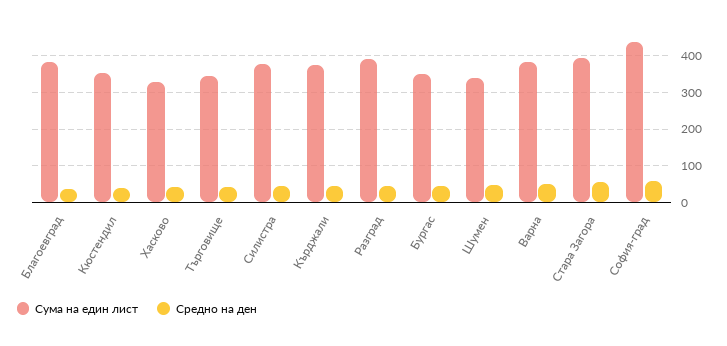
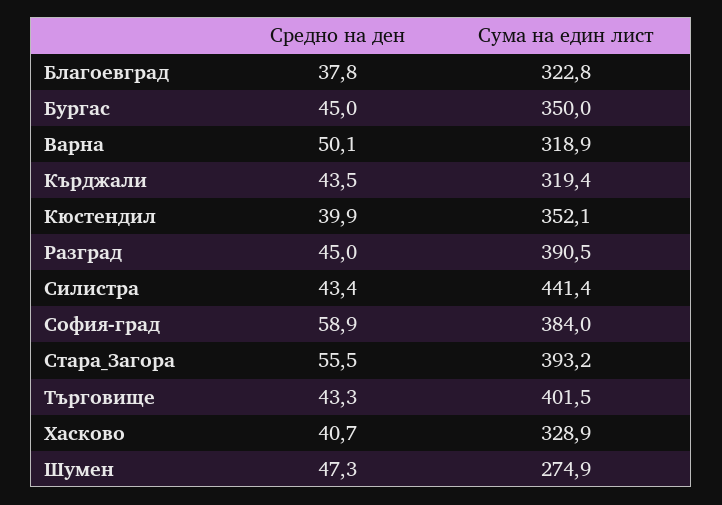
Сума на един лист, Благоевград: 380 -> 322.8
Сума на един лист, Търговище: 340 -> 401.5
Сума на един лист, Силистра: 380 -> 441.4
Сума на един лист, Кърджали: 380 -> 319.4
Сума на един лист, Шумен: 340 -> 274.9
Сума на един лист, Варна: 380 -> 318.9
Сума на един лист, София-град: 440 -> 384

